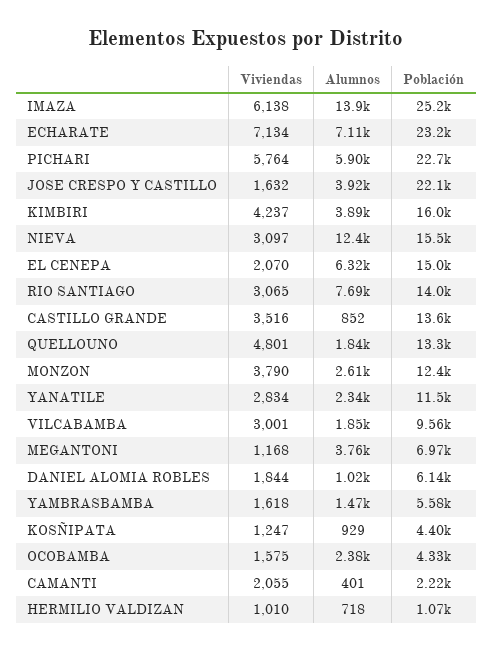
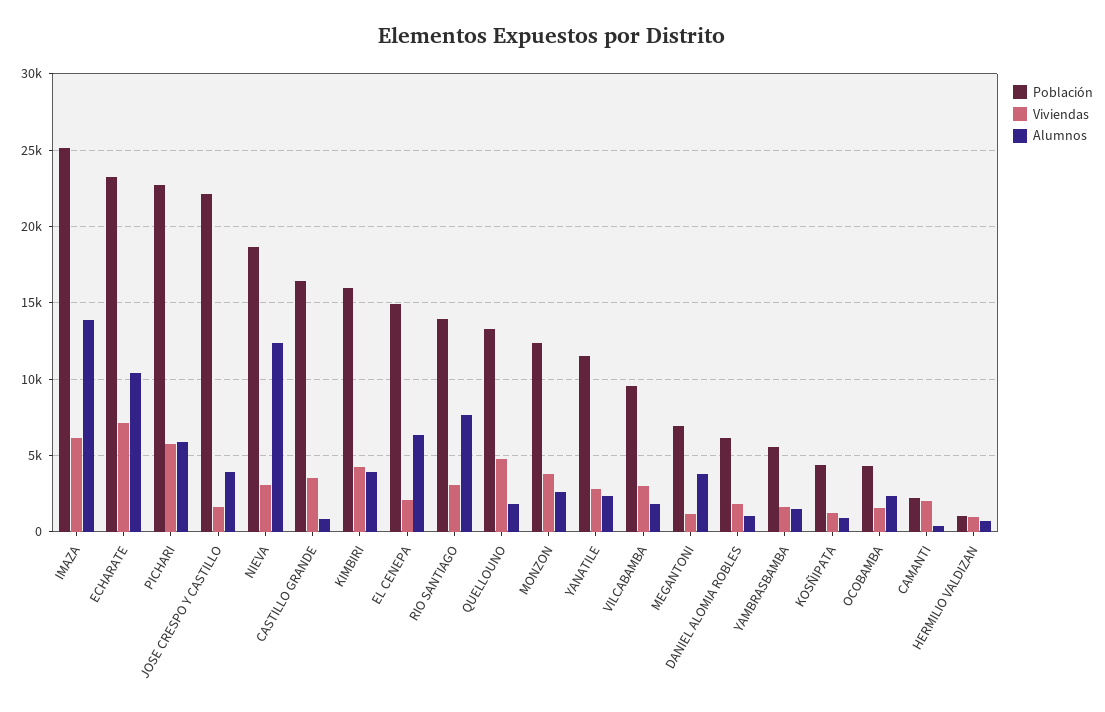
Alumnos, ECHARATE: 7110 -> 10500
Población, NIEVA: 15500 -> 18500
Población, CASTILLO GRANDE: 13600 -> 16500

